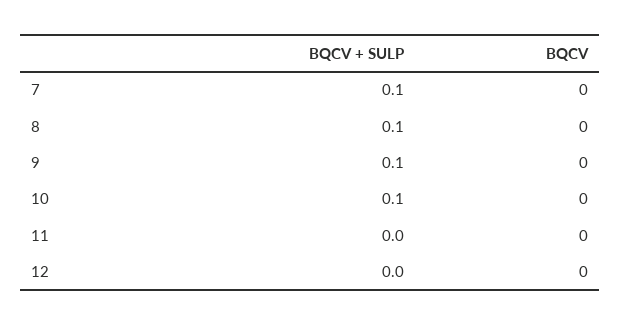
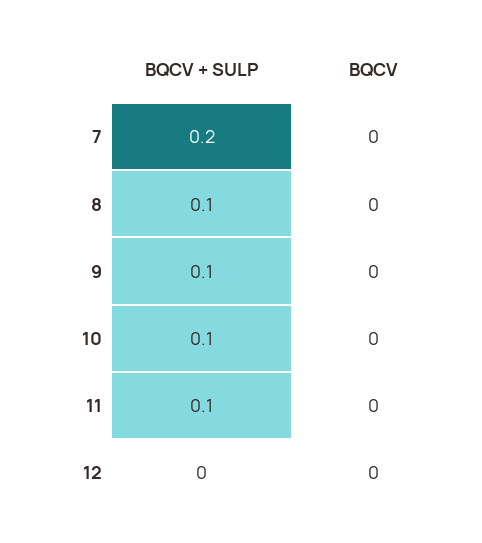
BQCV + SULP, 7: 0.1 -> 0.2
BQCV + SULP, 11: 0 -> 0.1

